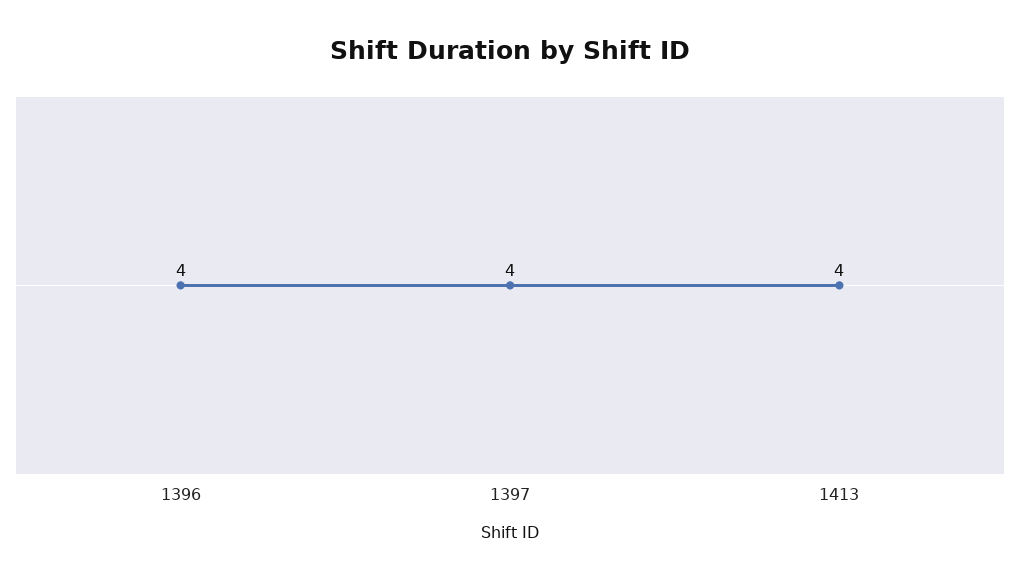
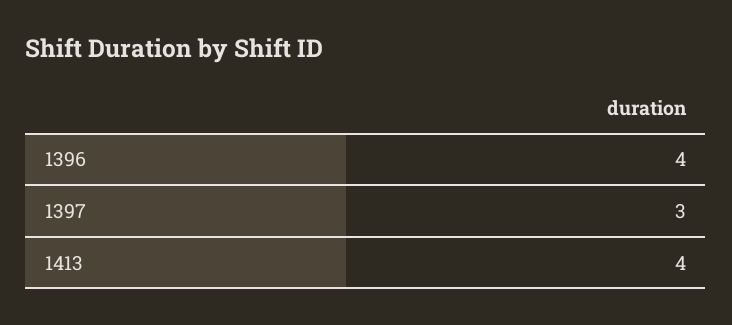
1397: 4 -> 3

